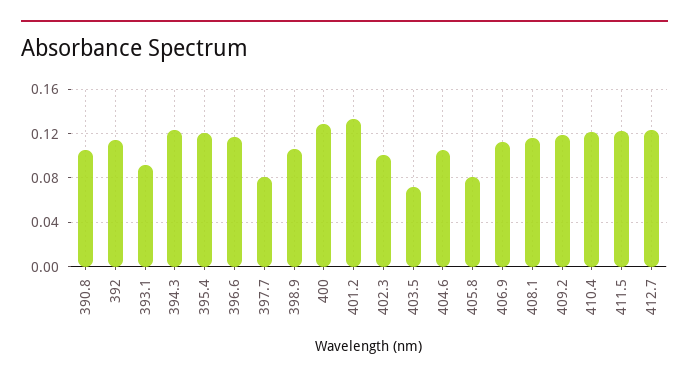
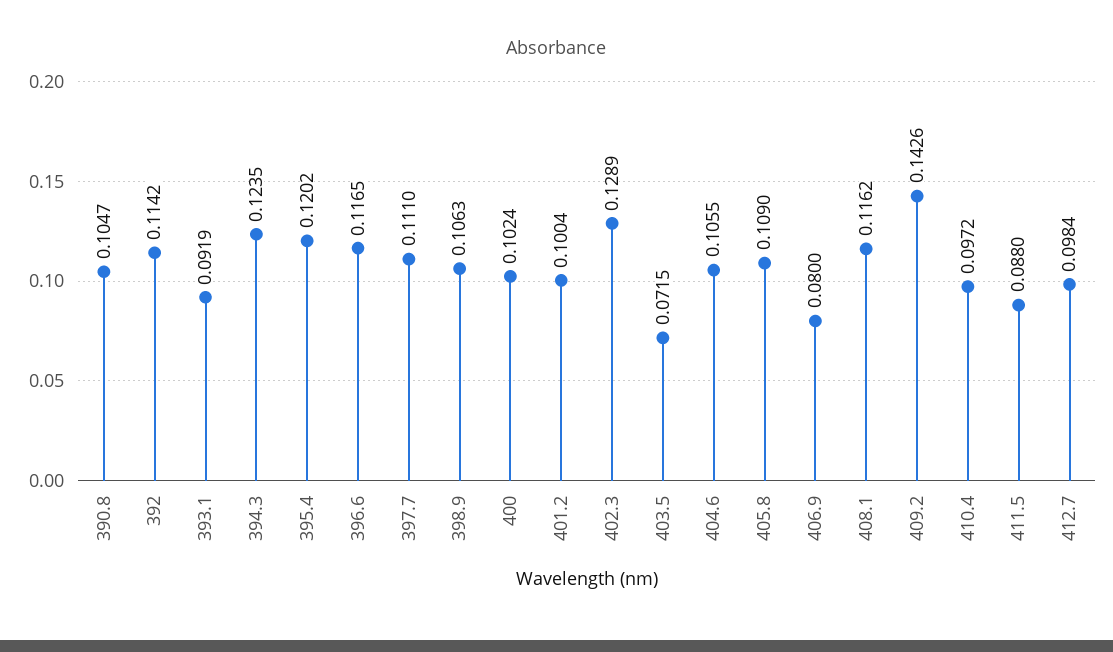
397.7: 0.08 -> 0.111
400: 0.13 -> 0.1024
401.2: 0.13 -> 0.1004
402.3: 0.1 -> 0.1289
405.8: 0.08 -> 0.109
406.9: 0.11 -> 0.08
409.2: 0.12 -> 0.1426
410.4: 0.12 -> 0.0972
411.5: 0.12 -> 0.088
412.7: 0.12 -> 0.0984

